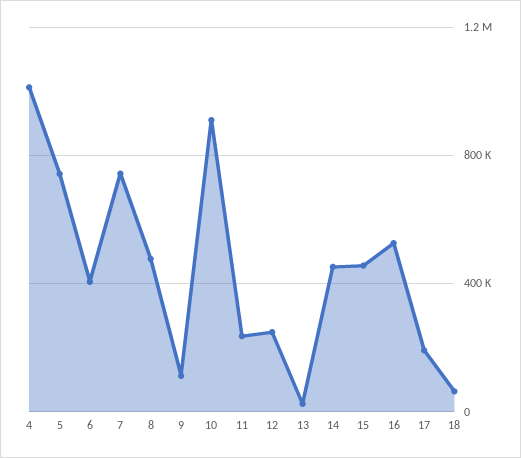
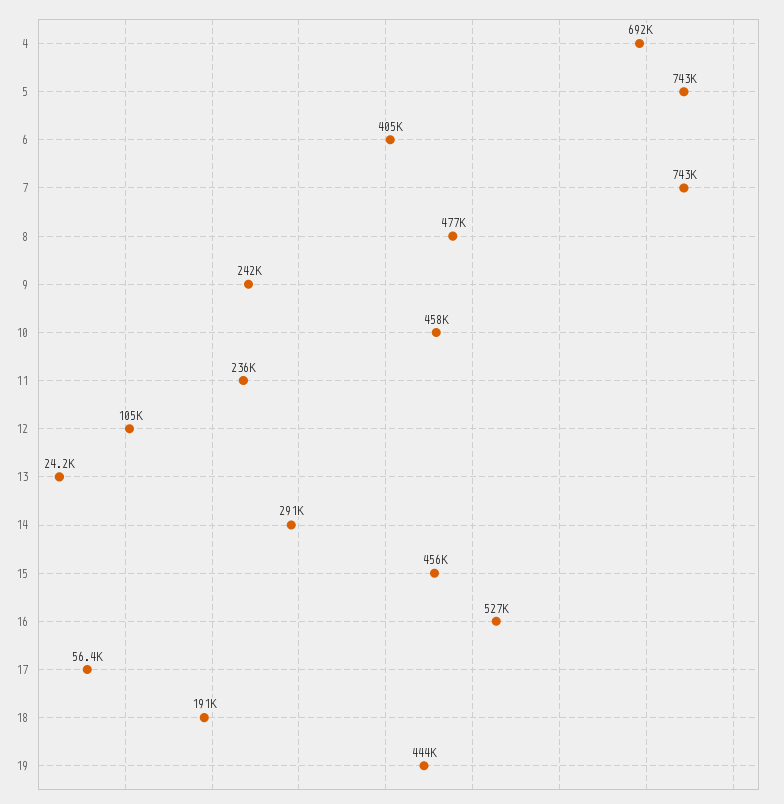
4: 1000000 -> 692000
9: 100000 -> 242000
10: 900000 -> 458000
12: 250000 -> 105000
14: 450000 -> 291000
17: 200000 -> 56400
18: 50000 -> 191000
19: none -> 444000

